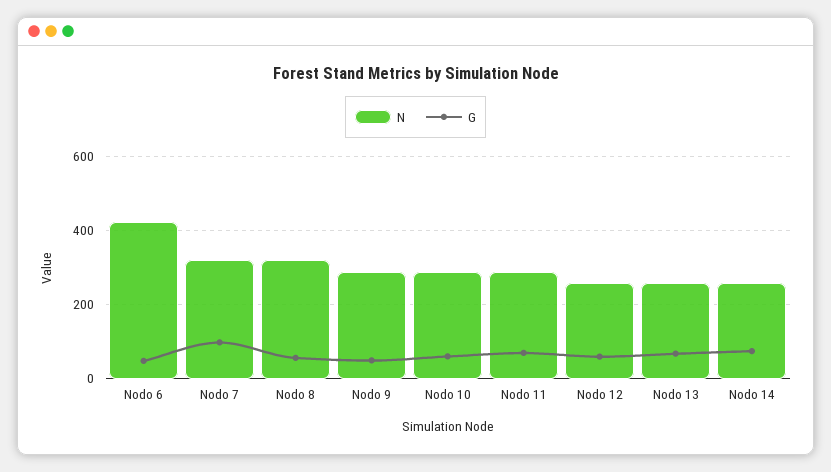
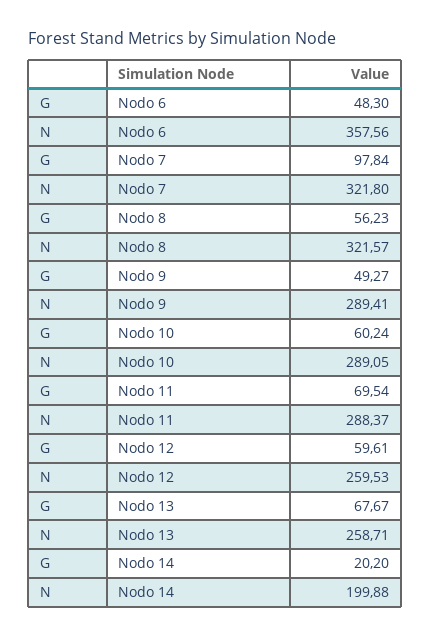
N, Nodo 6: 420 -> 357.56
N, Nodo 14: 260 -> 199.88
G, Nodo 14: 80 -> 20.2

